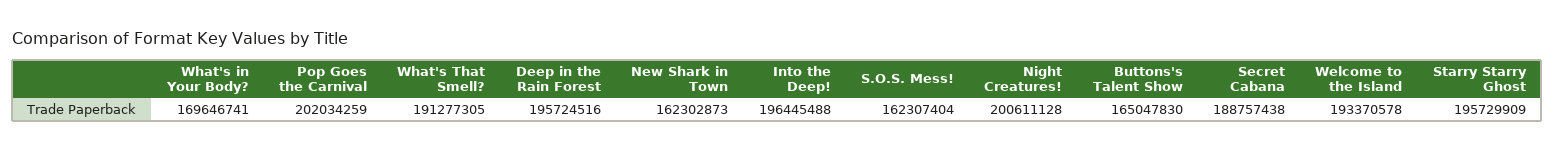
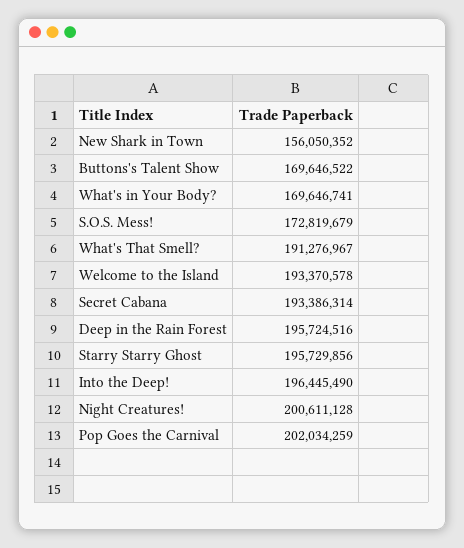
What's That Smell?: 191277305 -> 191276967
New Shark in Town: 162302873 -> 156050352
Into the Deep!: 196445488 -> 196445490
S.O.S. Mess!: 162307404 -> 172819679
Buttons's Talent Show: 165047830 -> 169646522
Secret Cabana: 188757438 -> 193386314
Starry Starry Ghost: 195729909 -> 195729856

